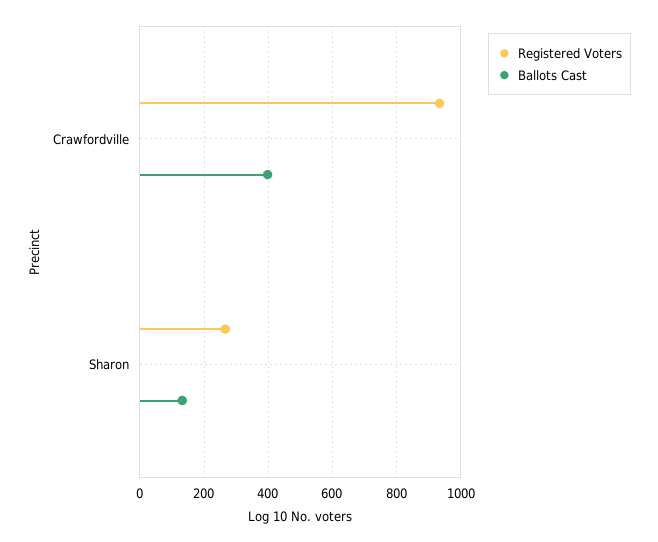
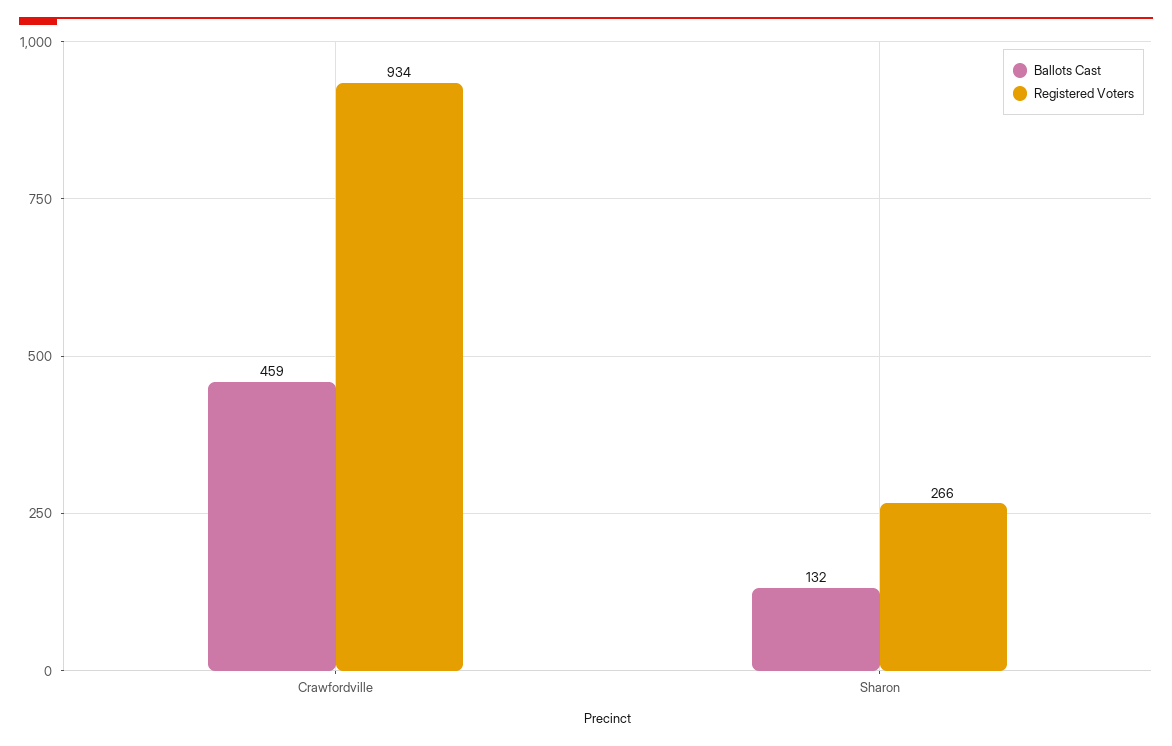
Ballots Cast, Crawfordville: 400 -> 459

